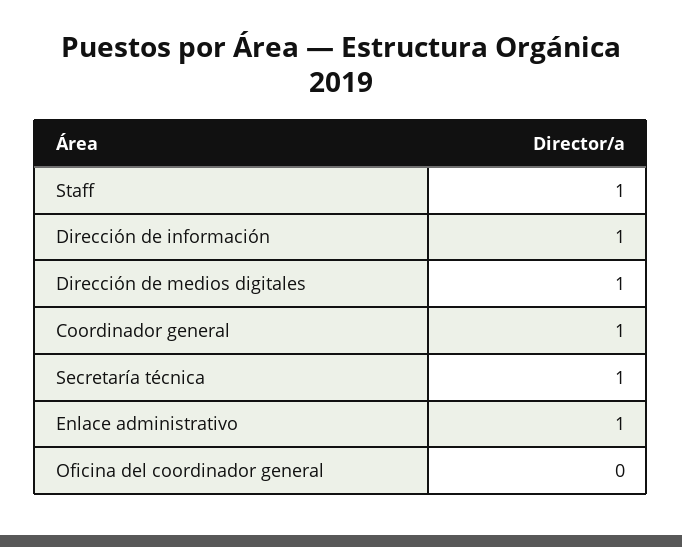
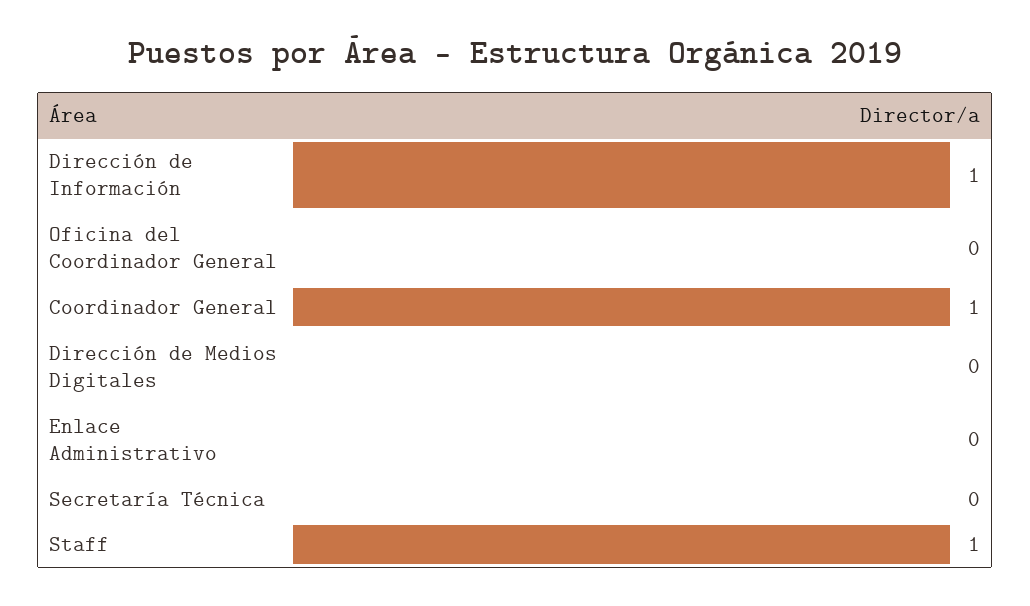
Dirección de medios digitales: 1 -> 0
Secretaría técnica: 1 -> 0
Enlace administrativo: 1 -> 0

